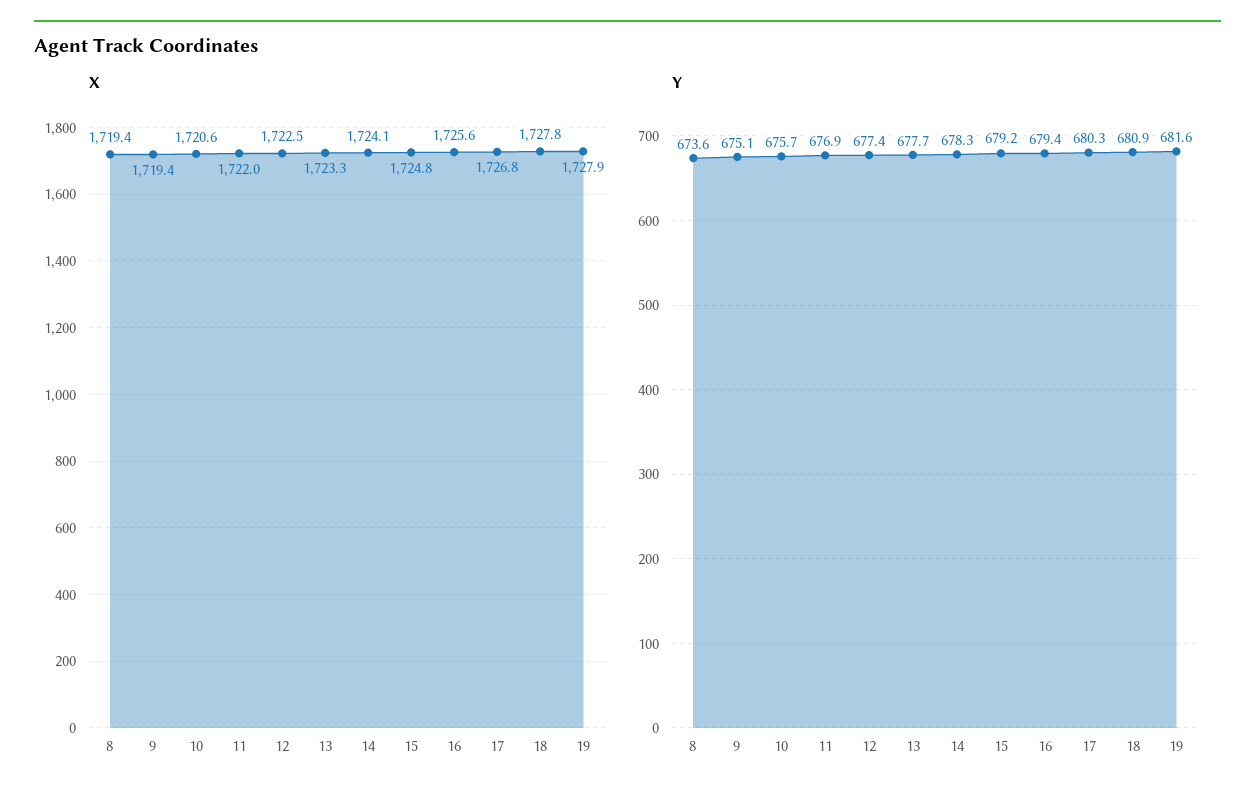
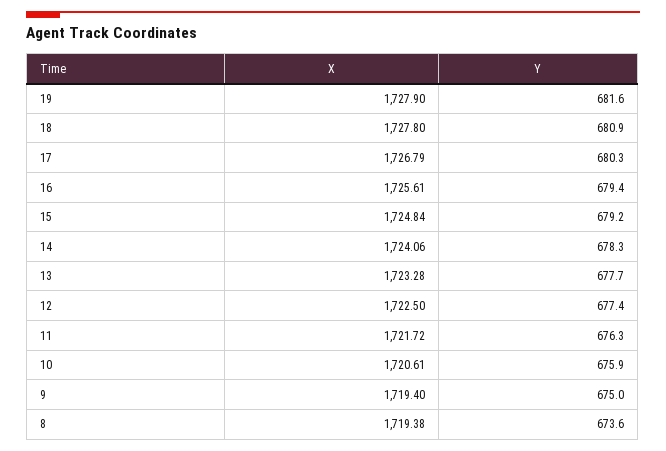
X, 11: 1722 -> 1721.72
Y, 9: 675.1 -> 675
Y, 10: 675.7 -> 675.9
Y, 11: 676.9 -> 676.3

